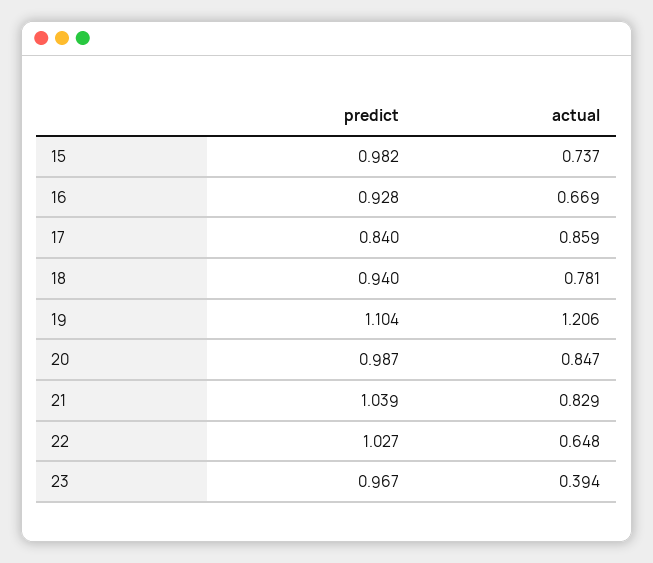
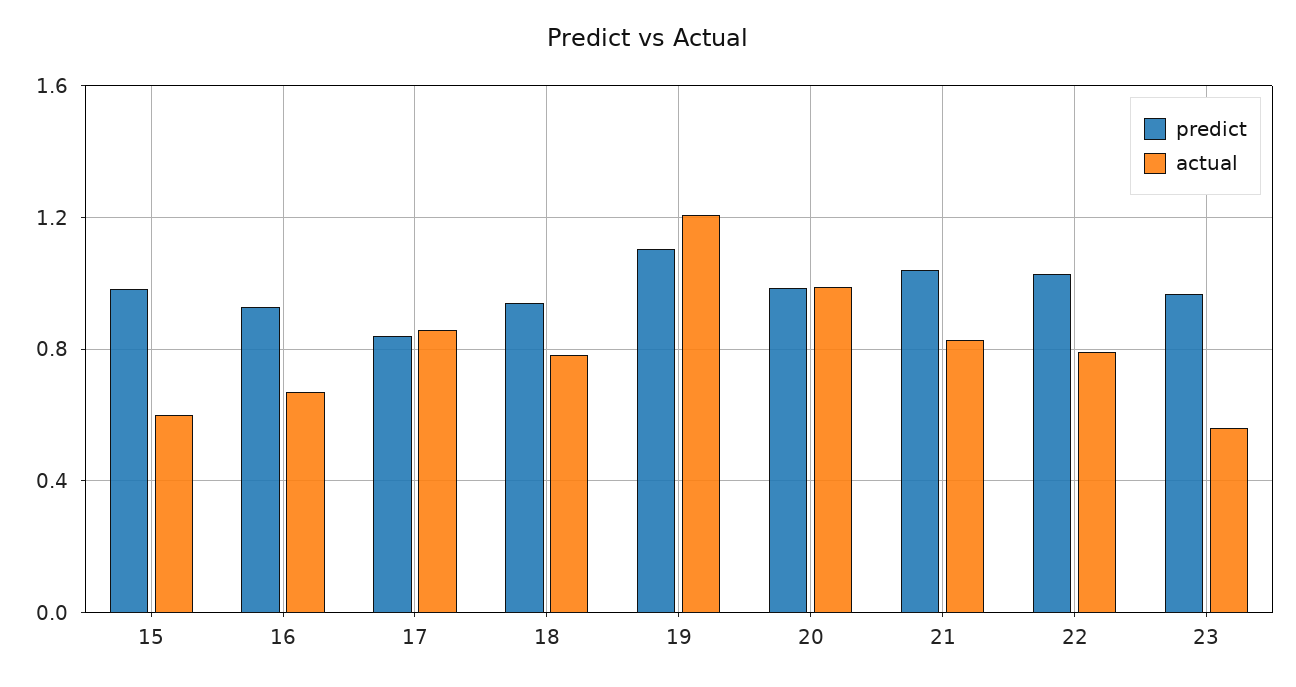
actual, 15: 0.737 -> 0.6
actual, 20: 0.847 -> 1
actual, 22: 0.648 -> 0.8
actual, 23: 0.394 -> 0.55

